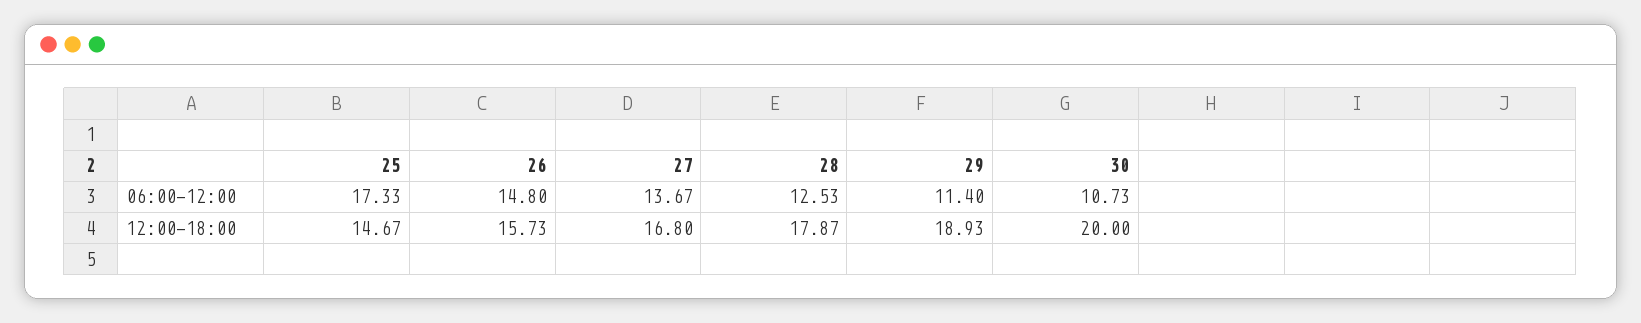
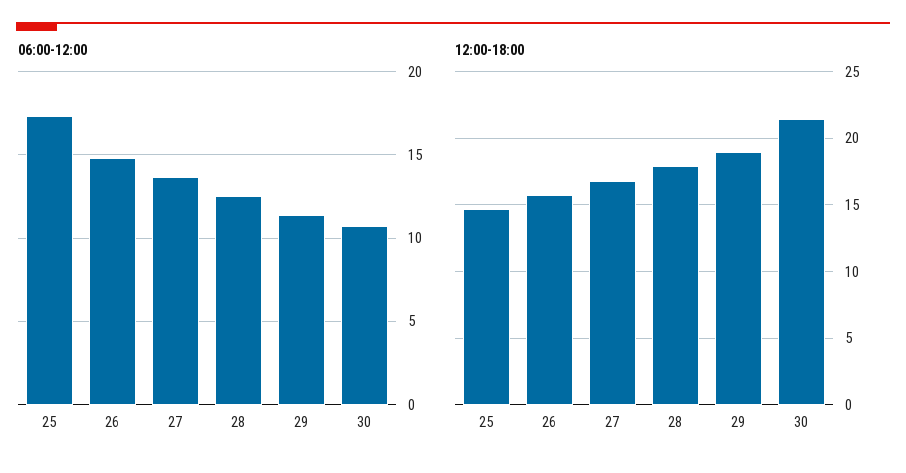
12:00-18:00, 30: 20 -> 21.5

